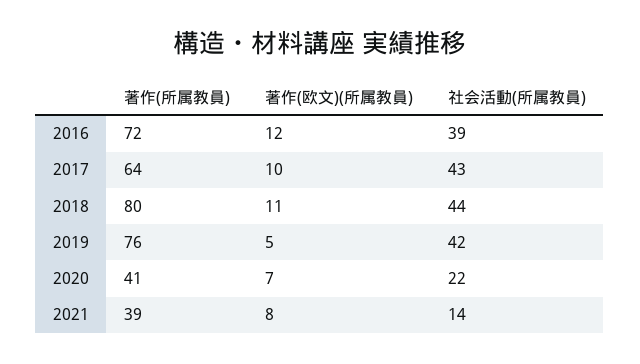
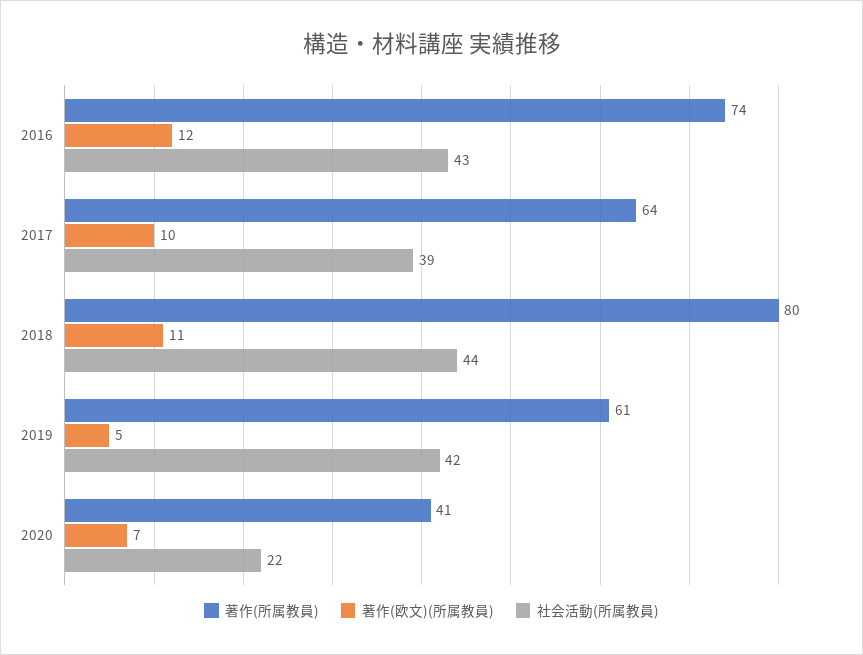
著作(所属教員), 2016: 72 -> 74
社会活動(所属教員), 2016: 39 -> 43
社会活動(所属教員), 2017: 43 -> 39
著作(所属教員), 2019: 76 -> 61
著作(所属教員), 2021: 39 -> none
著作(欧文)(所属教員), 2021: 8 -> none
社会活動(所属教員), 2021: 14 -> none

